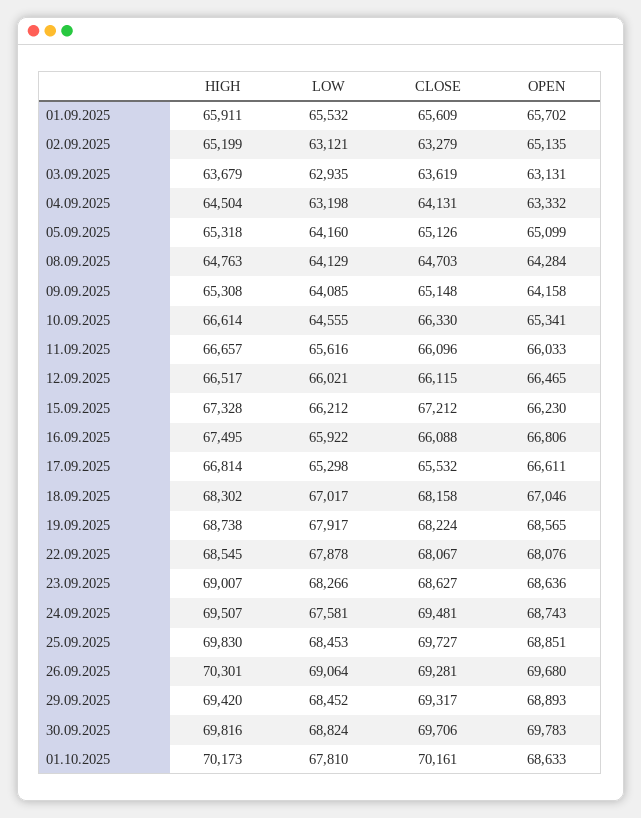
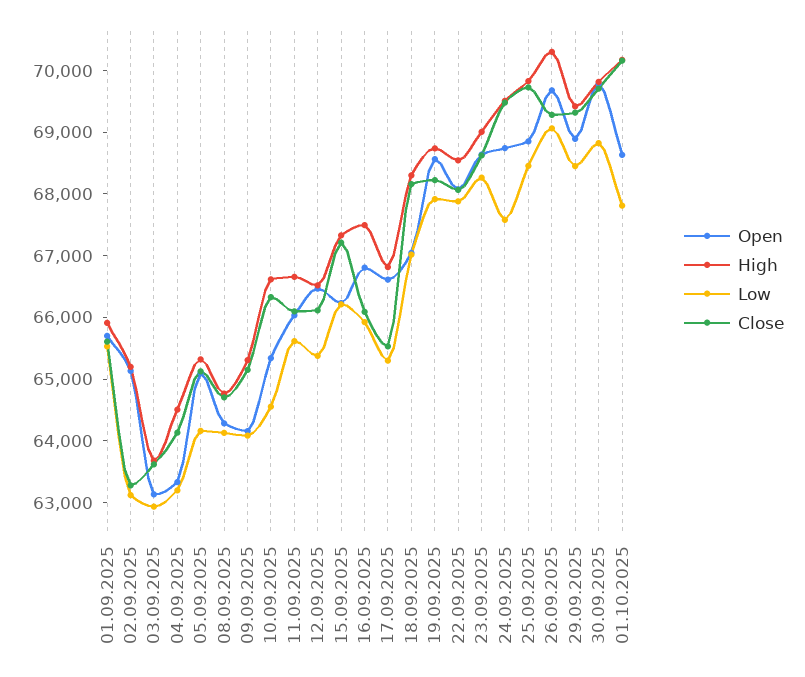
LOW, 12.09.2025: 66021 -> 65400

